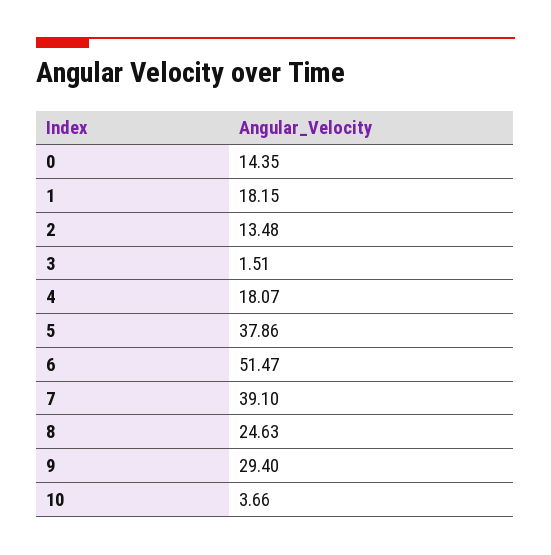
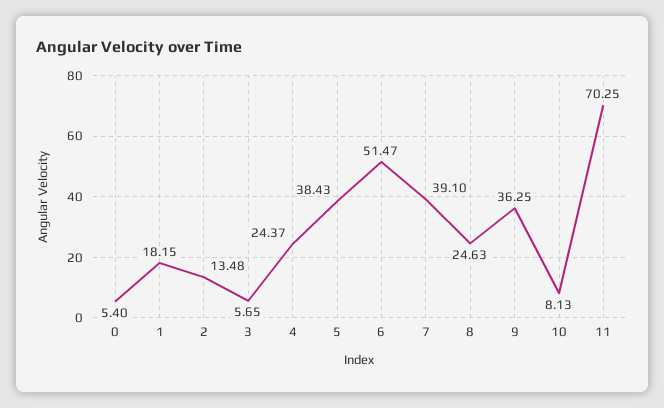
0: 14.35 -> 5.4
3: 1.51 -> 5.65
4: 18.07 -> 24.37
5: 37.86 -> 38.43
9: 29.4 -> 36.25
10: 3.66 -> 8.13
11: none -> 70.25

